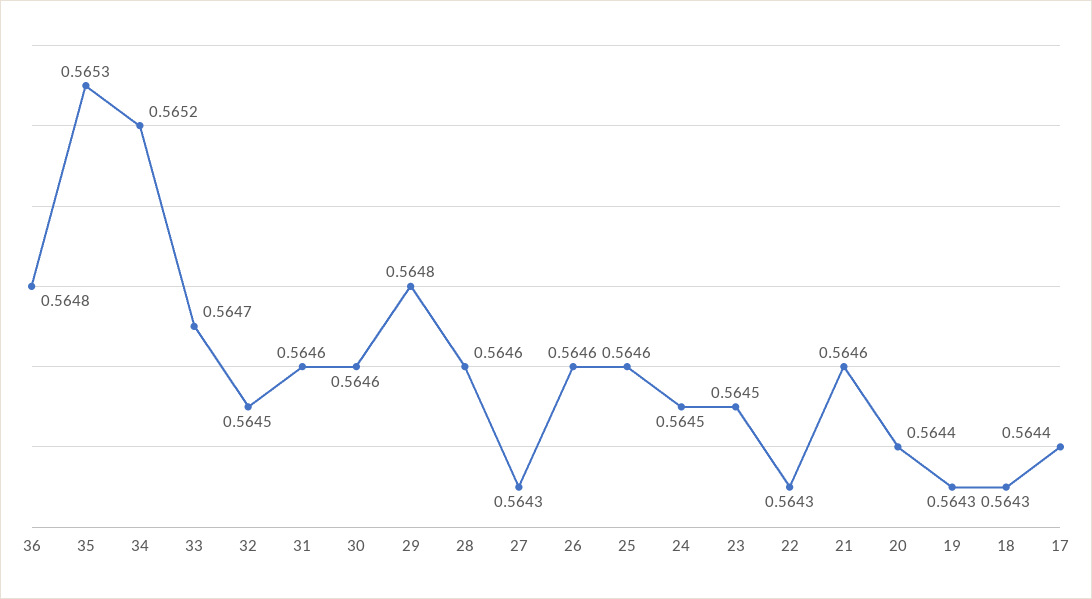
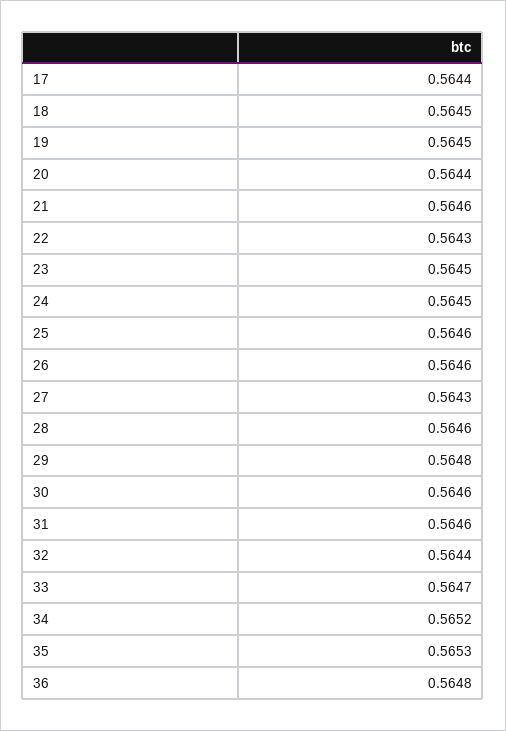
32: 0.5645 -> 0.5644
19: 0.5643 -> 0.5645
18: 0.5643 -> 0.5645

